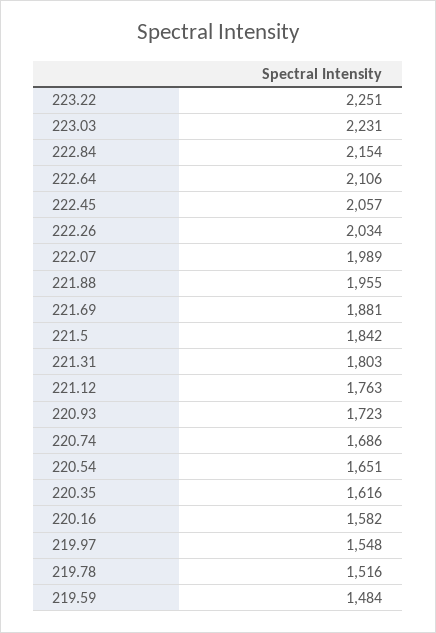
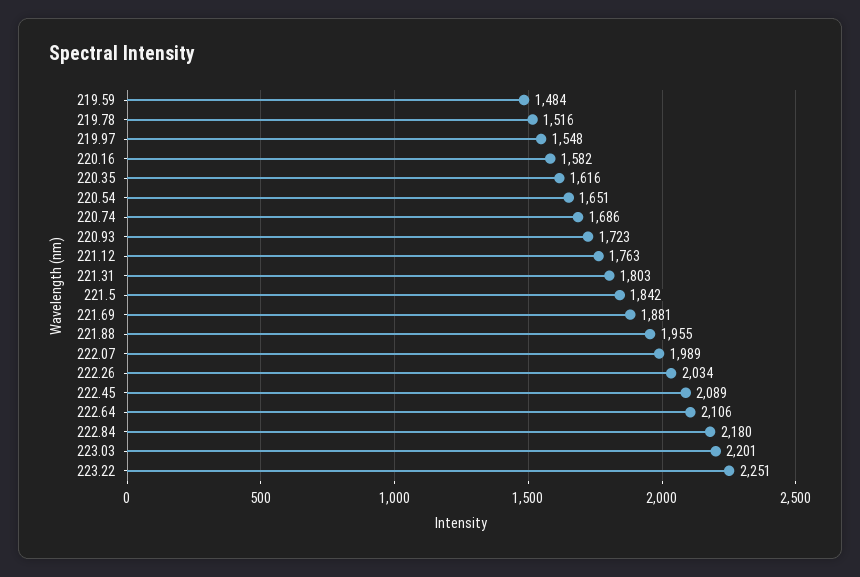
223.03: 2231 -> 2201
222.84: 2154 -> 2180
222.45: 2057 -> 2089

